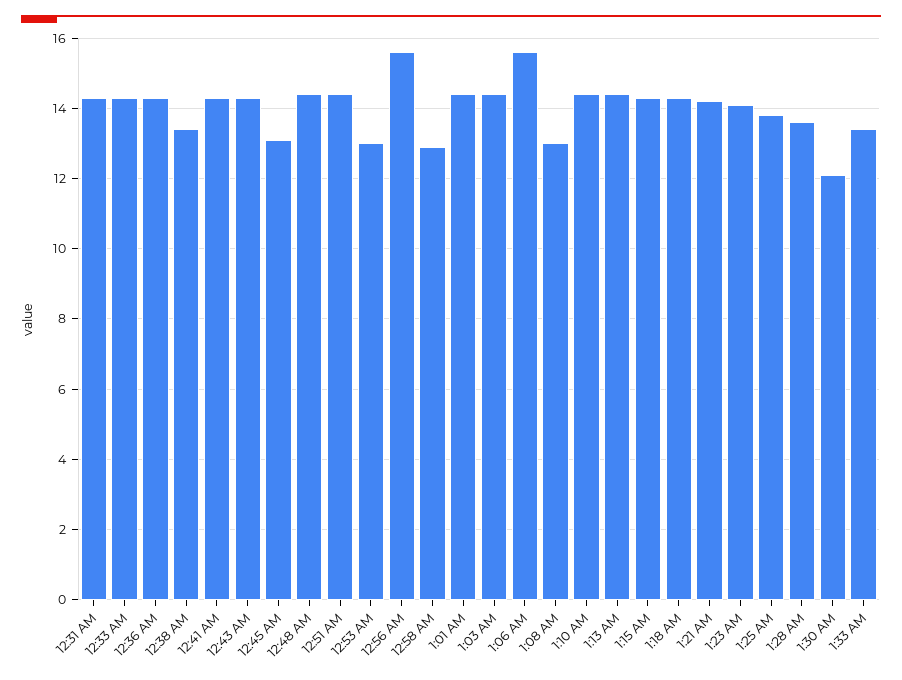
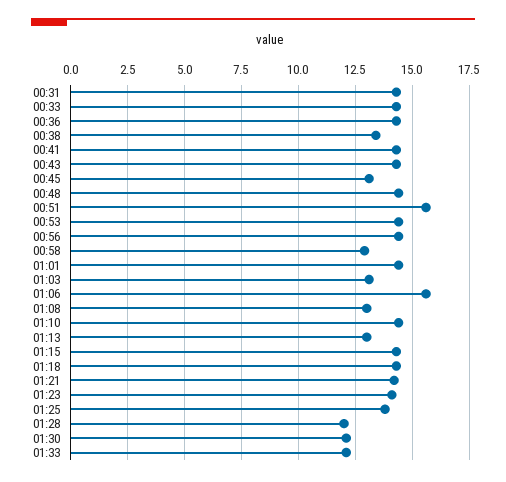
12:51 AM: 14.5 -> 15.5
12:53 AM: 13 -> 14.5
12:56 AM: 15.5 -> 14.5
1:03 AM: 14.5 -> 13
1:13 AM: 14.5 -> 13
1:28 AM: 13.5 -> 12
1:33 AM: 13.5 -> 12

